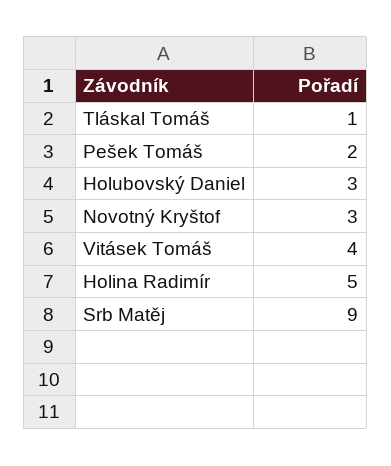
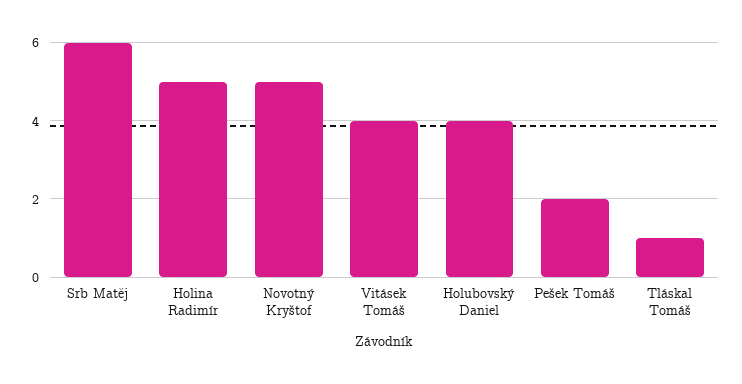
Holubovský Daniel: 3 -> 4
Novotný Kryštof: 3 -> 5
Srb Matěj: 9 -> 6

